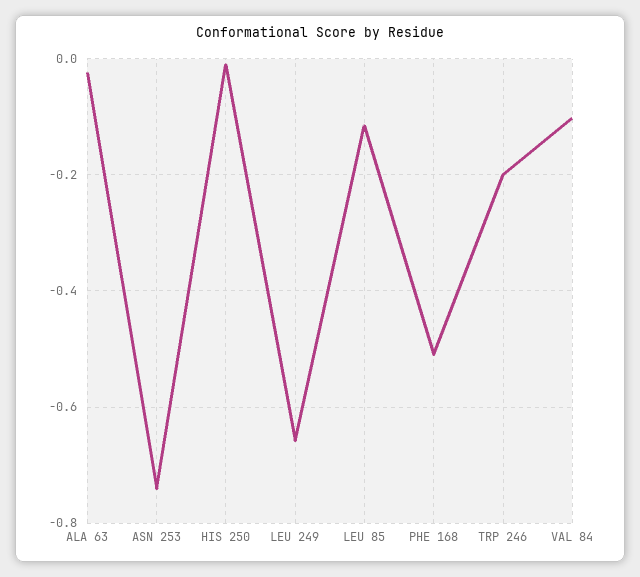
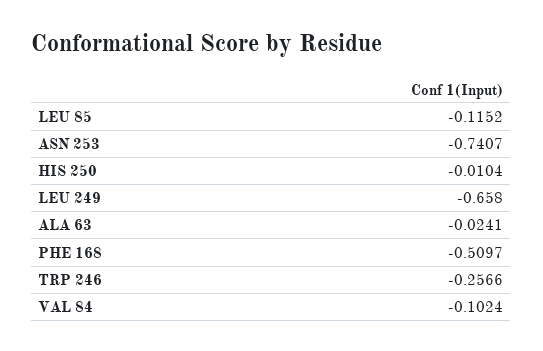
TRP 246: -0.2 -> -0.2566

